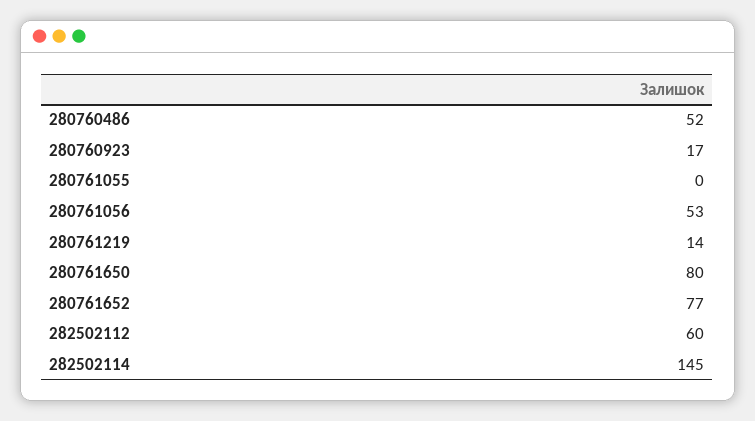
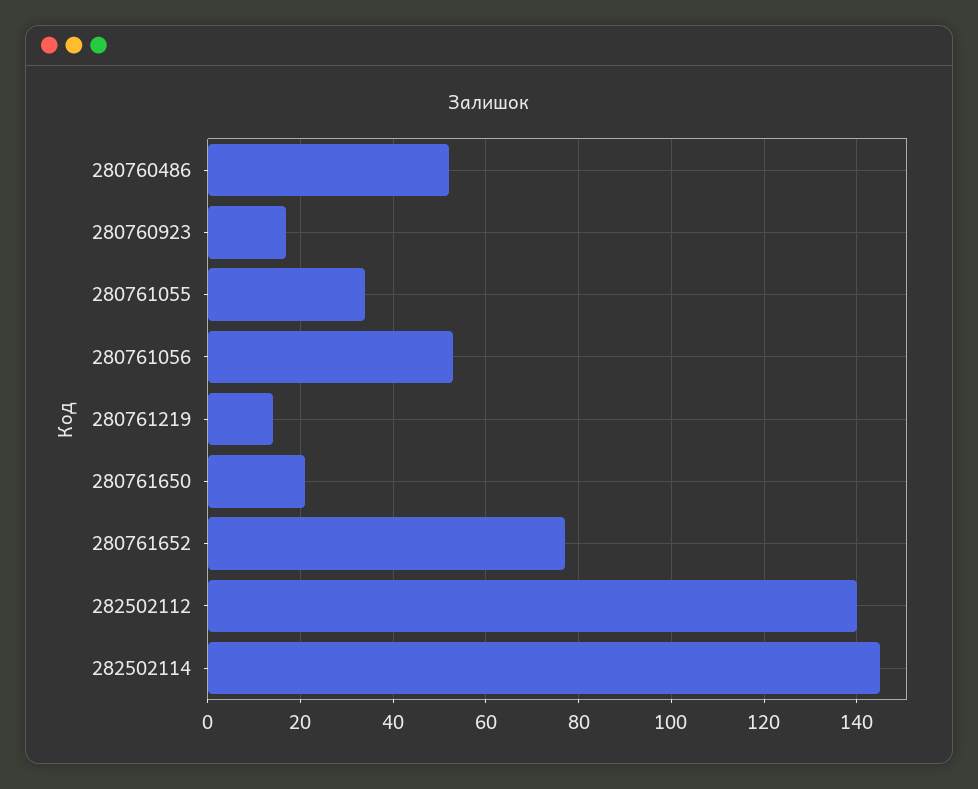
280761055: 0 -> 35
280761650: 80 -> 20
282502112: 60 -> 140

